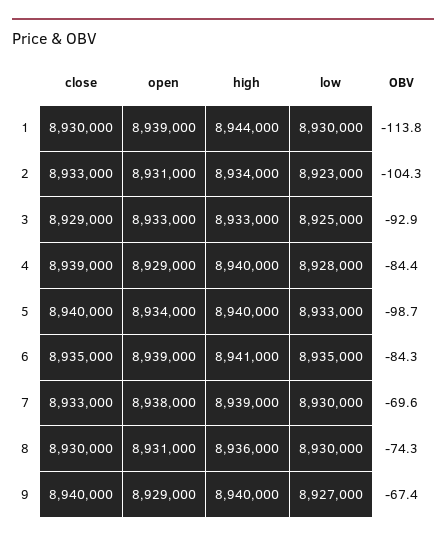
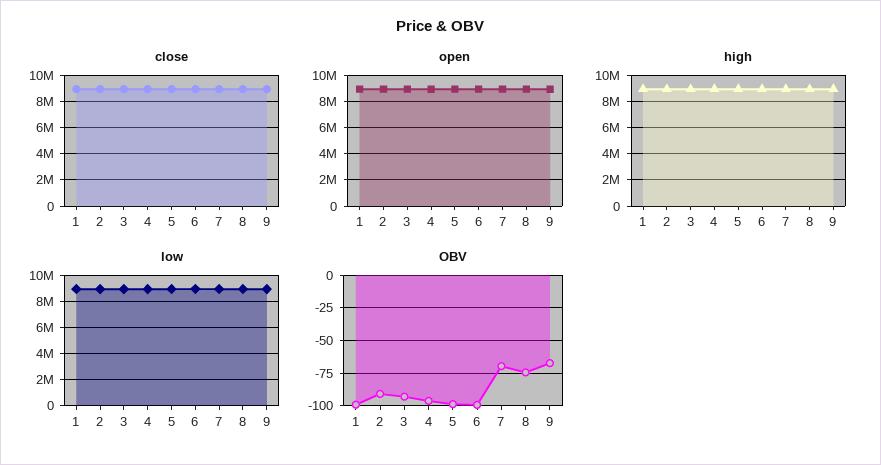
OBV, 1: -113.8 -> -100
OBV, 2: -104.3 -> -90
OBV, 4: -84.4 -> -95
OBV, 6: -84.3 -> -100

